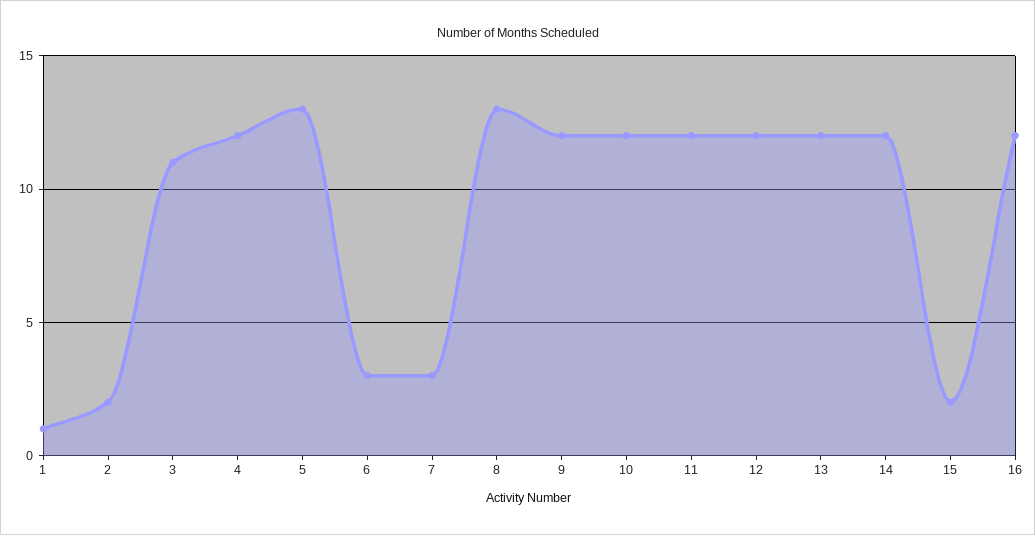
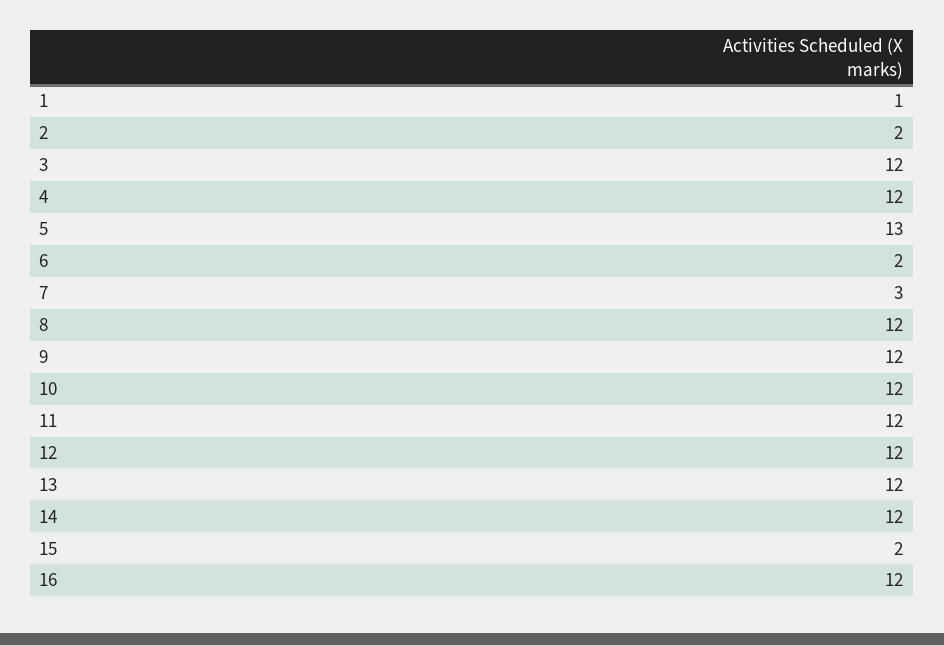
3: 11 -> 12
6: 3 -> 2
8: 13 -> 12

